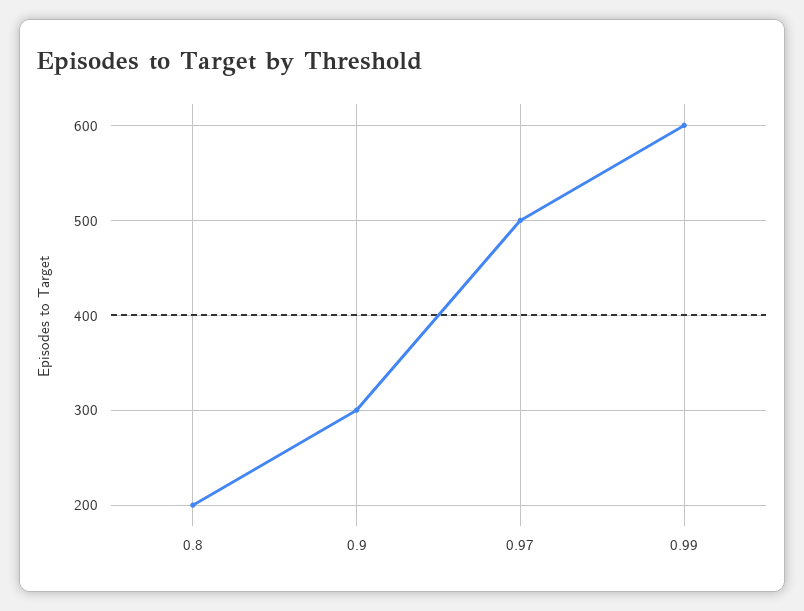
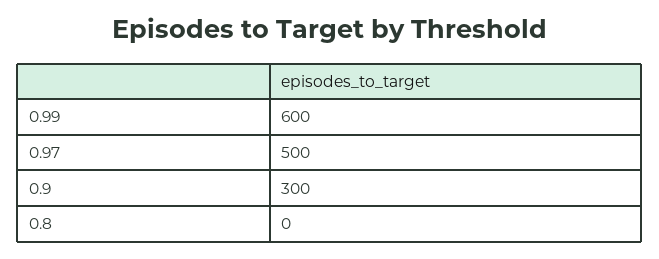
0.8: 200 -> 0

